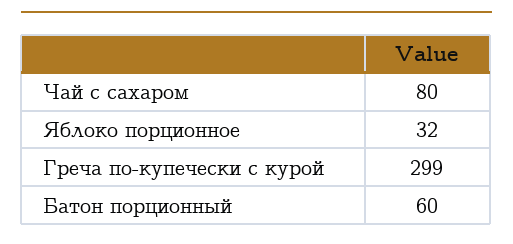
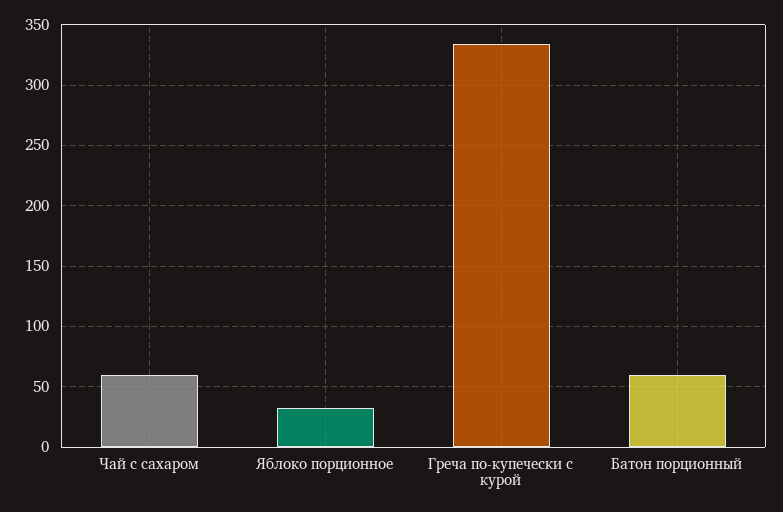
Чай с сахаром: 80 -> 60
Греча по-купечески с курой: 299 -> 335

